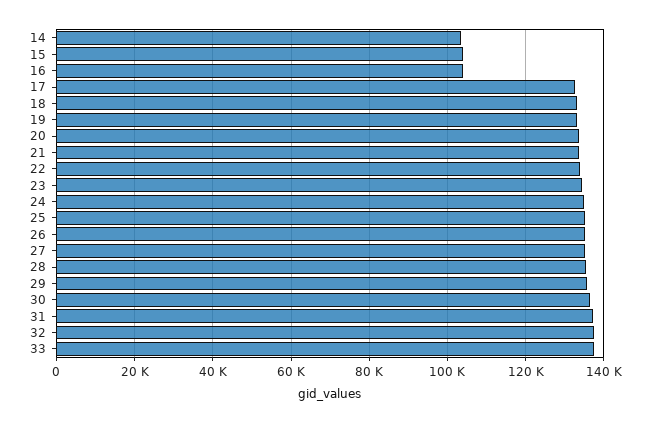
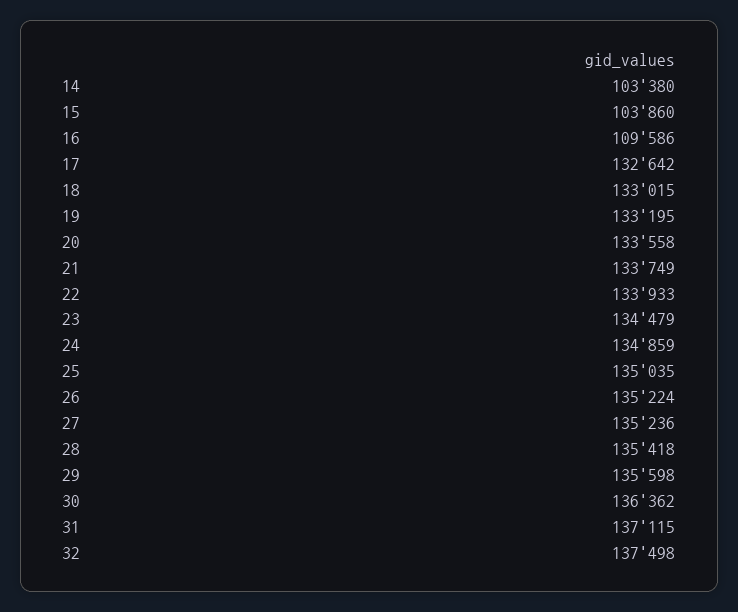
16: 104000 -> 109586
33: 138000 -> none

